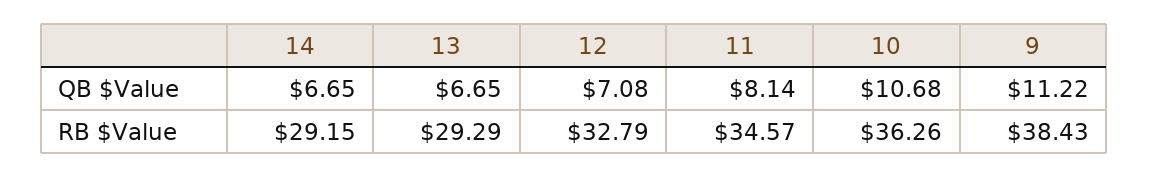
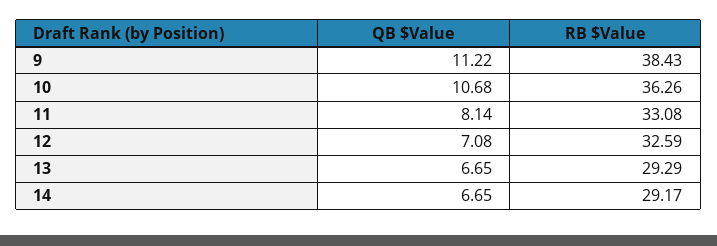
14, RB $Value: 29.15 -> 29.17
12, RB $Value: 32.79 -> 32.59
11, RB $Value: 34.57 -> 33.08

